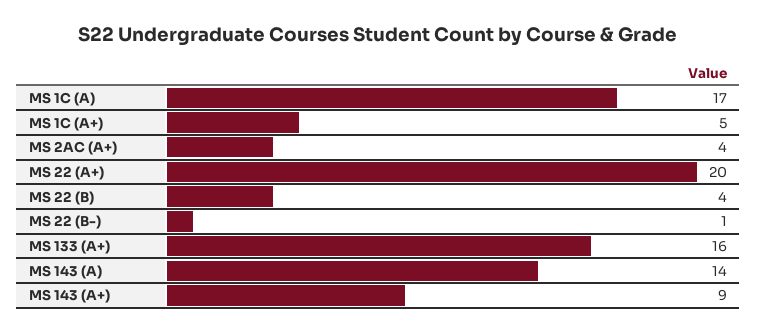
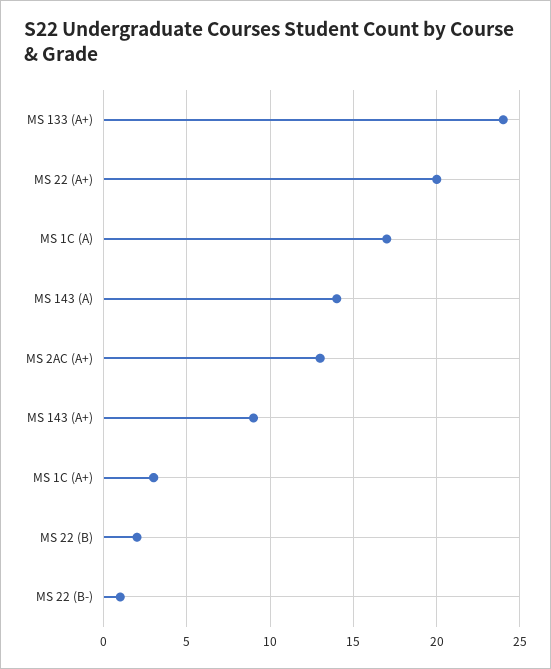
MS 1C (A+): 5 -> 3
MS 2AC (A+): 4 -> 13
MS 22 (B): 4 -> 2
MS 133 (A+): 16 -> 24

